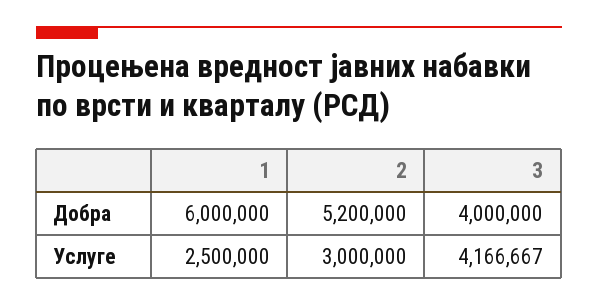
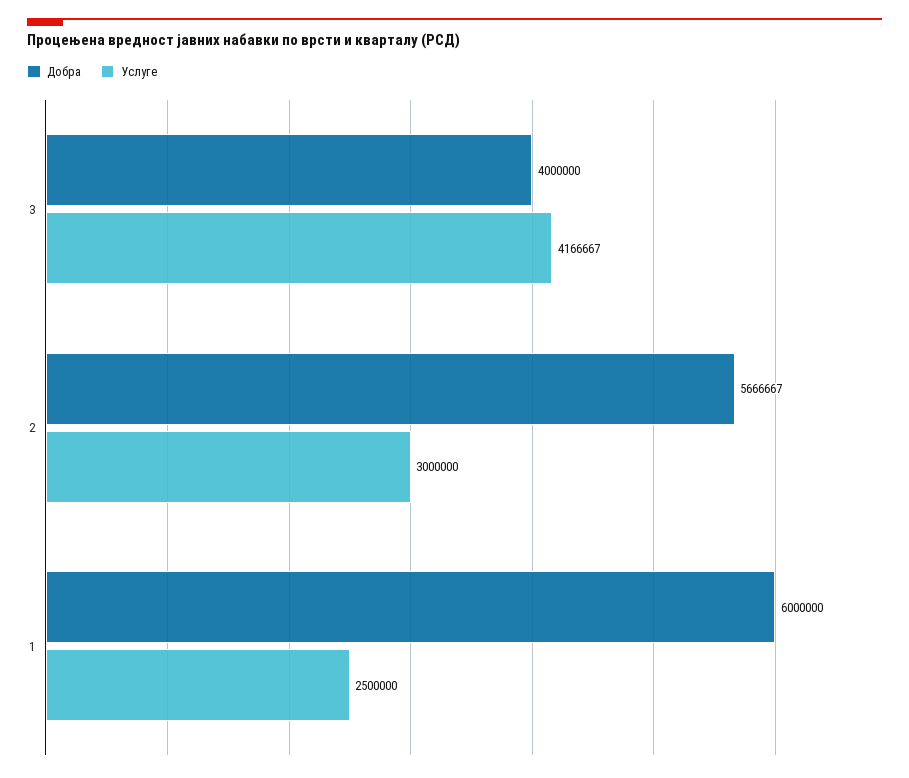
Добра, 2: 5200000 -> 5666667

